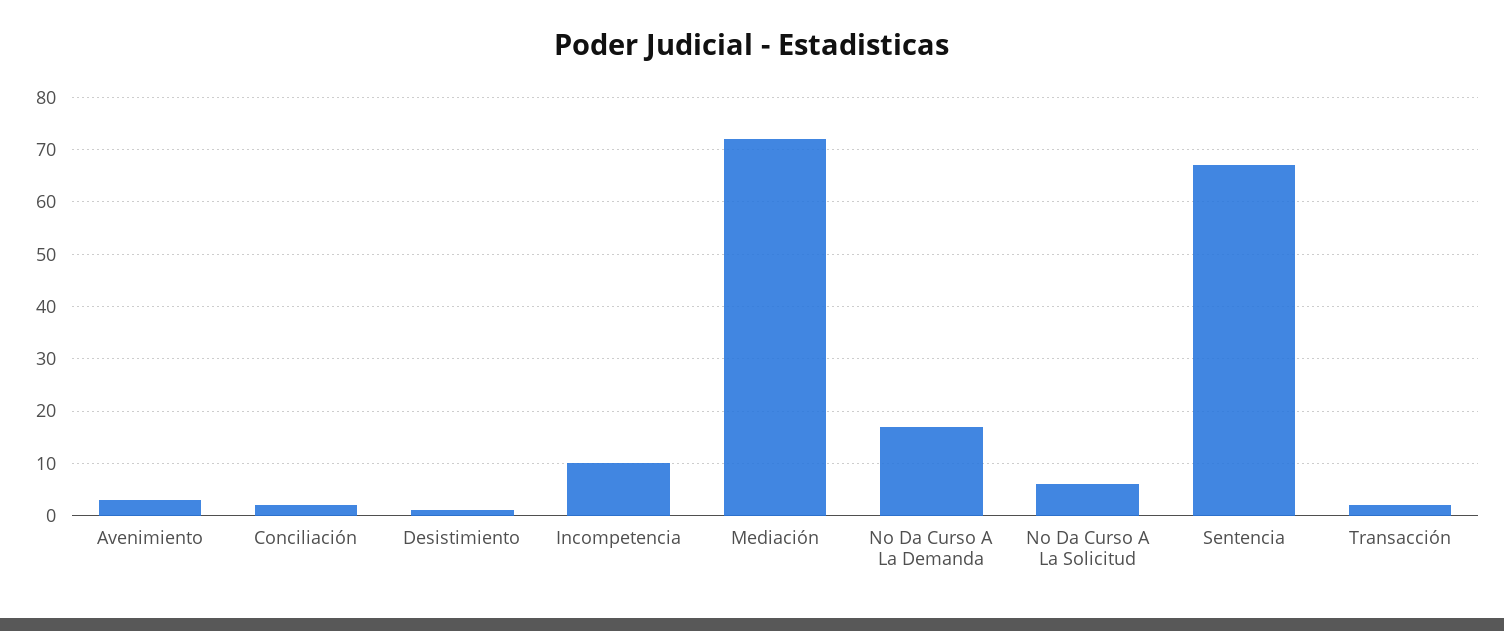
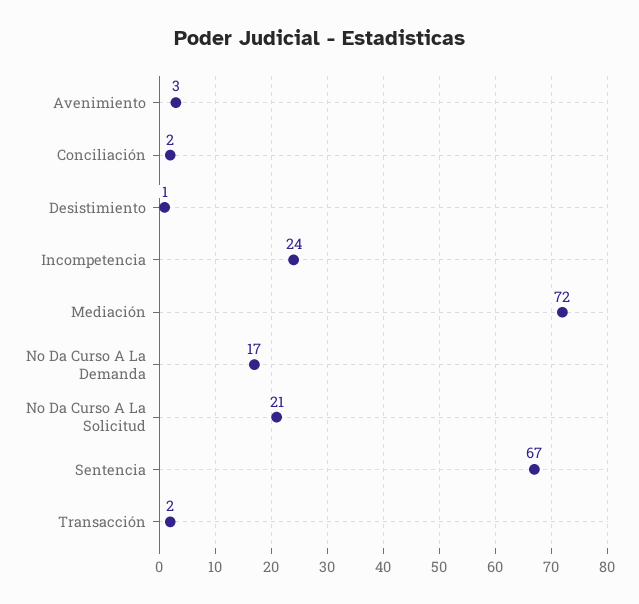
Incompetencia: 10 -> 24
No Da Curso A La Solicitud: 5 -> 21

